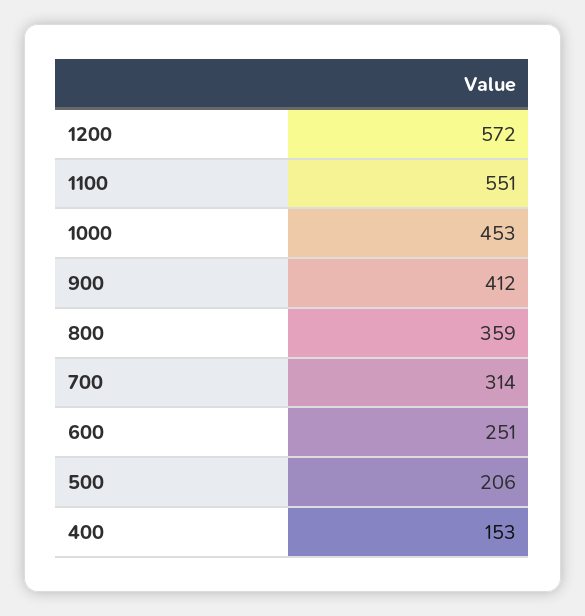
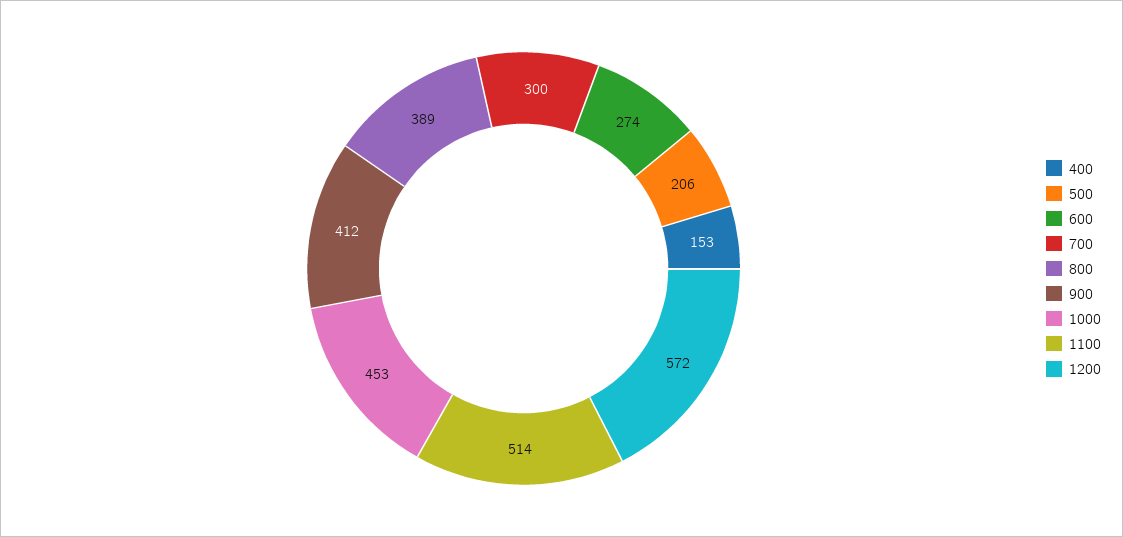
1100: 551 -> 514
800: 359 -> 389
700: 314 -> 300
600: 251 -> 274

